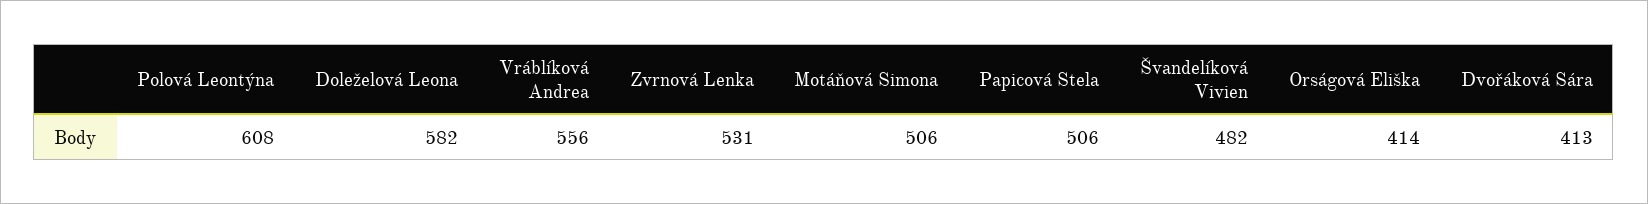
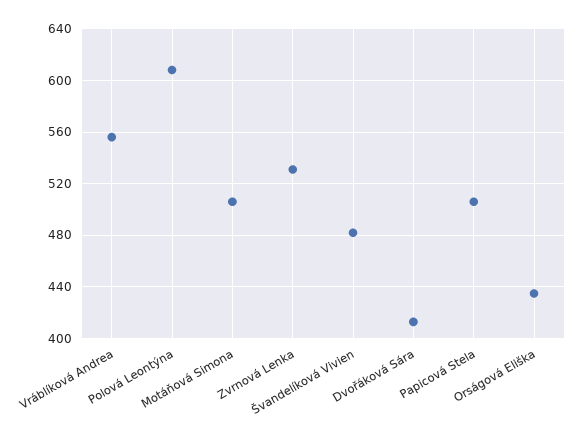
Doleželová Leona: 582 -> none
Orságová Eliška: 414 -> 435

